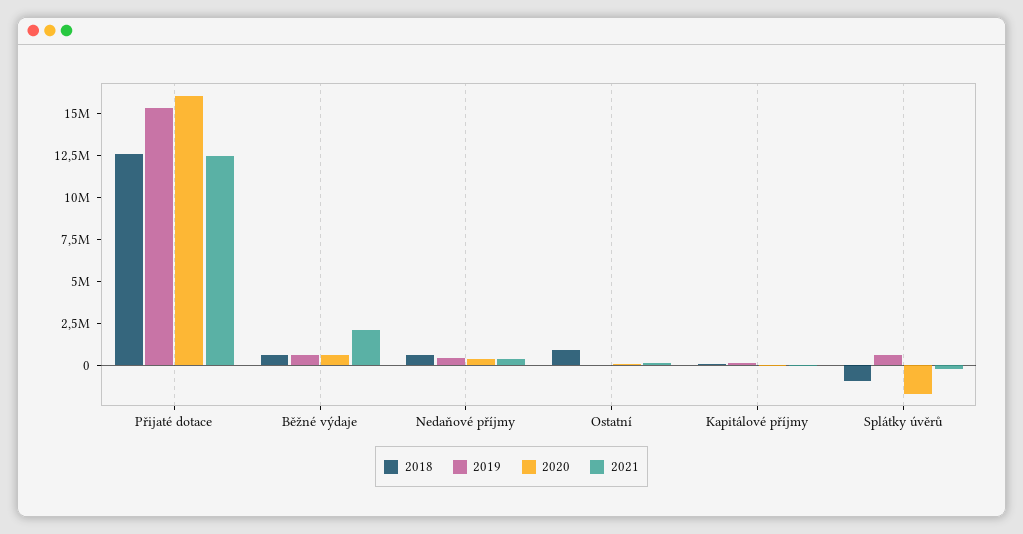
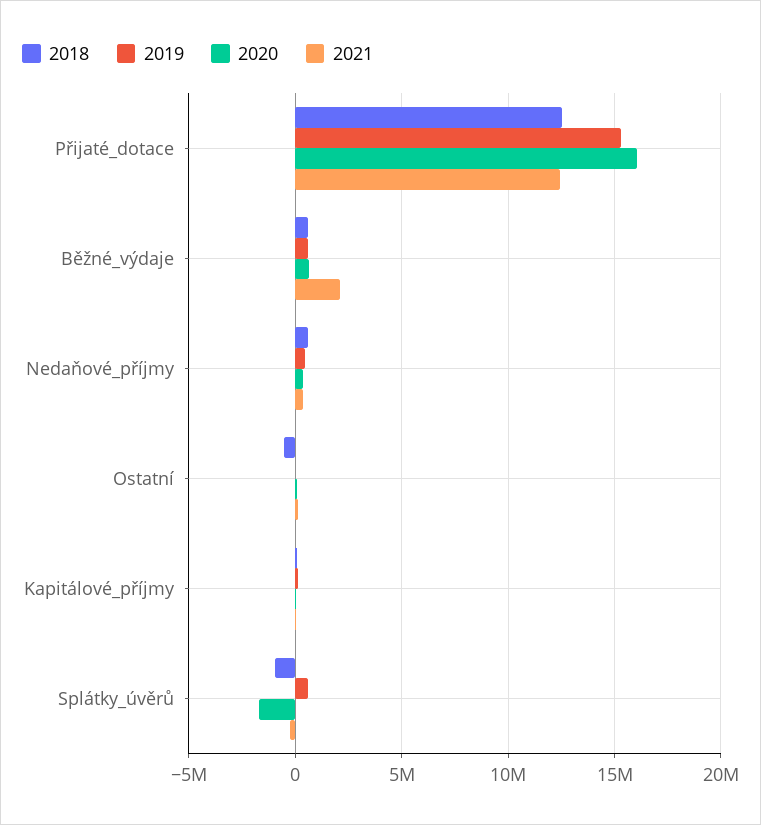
2018, Ostatní: 1000000 -> -500000

